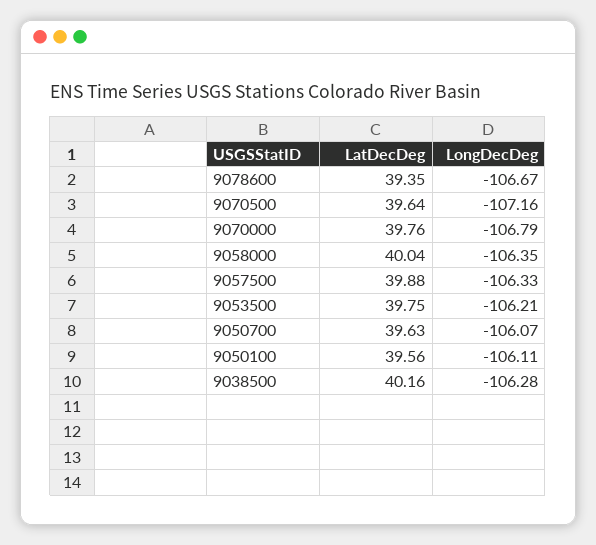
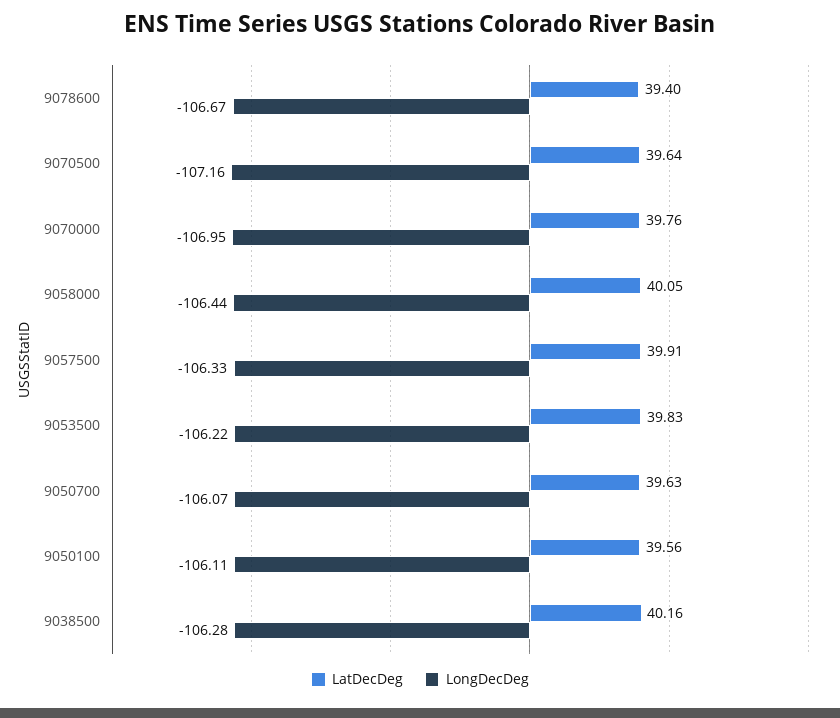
LatDecDeg, 9078600: 39.35 -> 39.4
LongDecDeg, 9070000: -106.79 -> -106.95
LatDecDeg, 9058000: 40.04 -> 40.05
LongDecDeg, 9058000: -106.35 -> -106.44
LatDecDeg, 9057500: 39.88 -> 39.91
LatDecDeg, 9053500: 39.75 -> 39.83
LongDecDeg, 9053500: -106.21 -> -106.22

